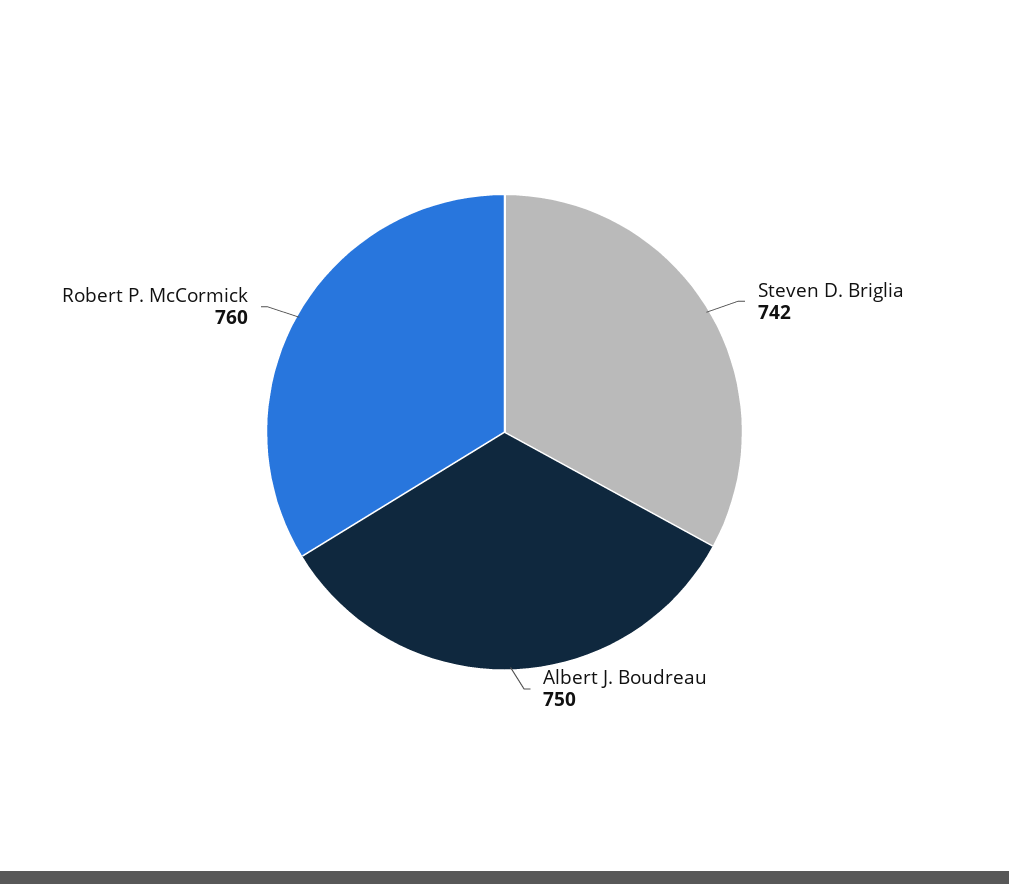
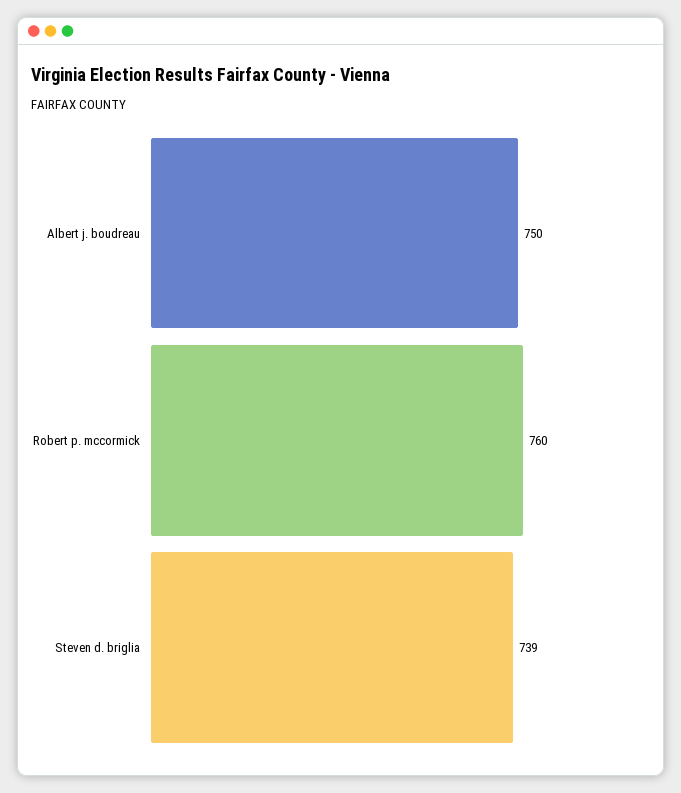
Steven D. Briglia: 742 -> 739

